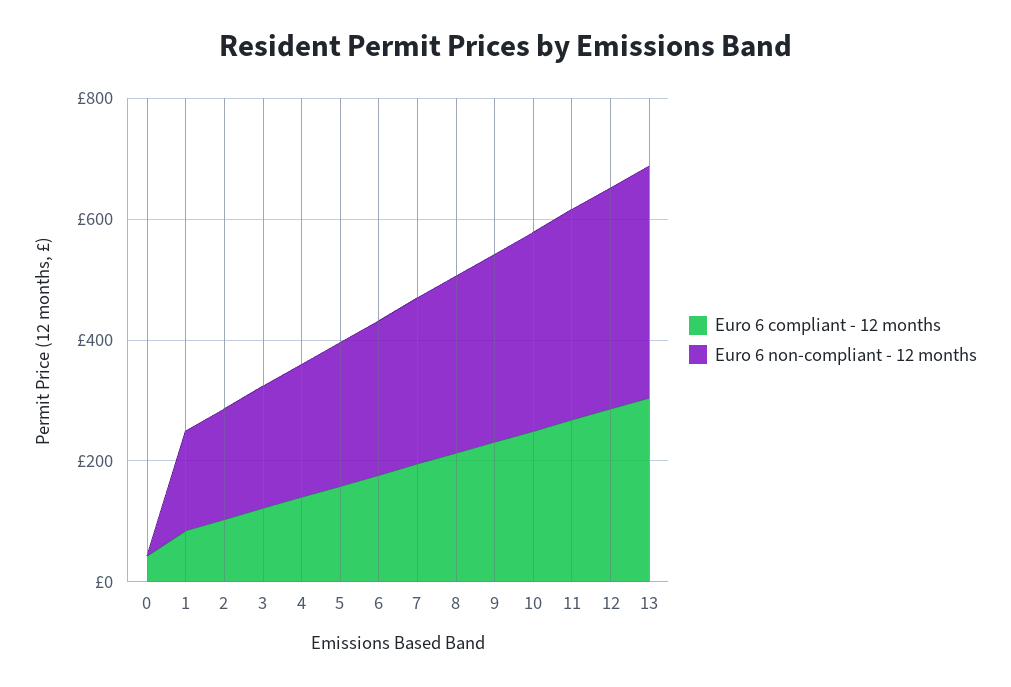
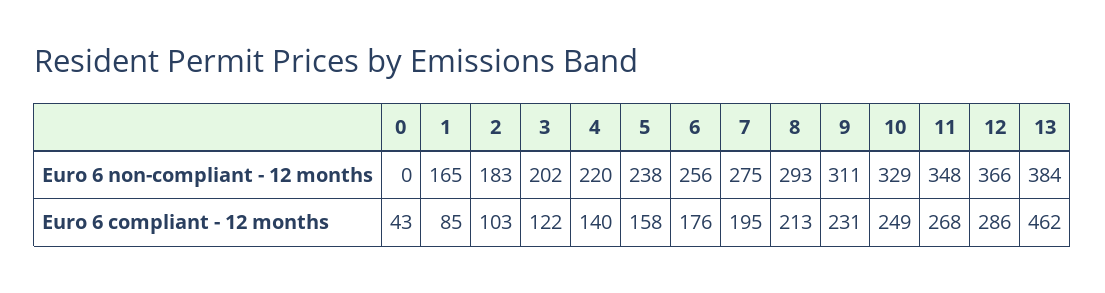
Euro 6 compliant - 12 months, 13: 300 -> 462

